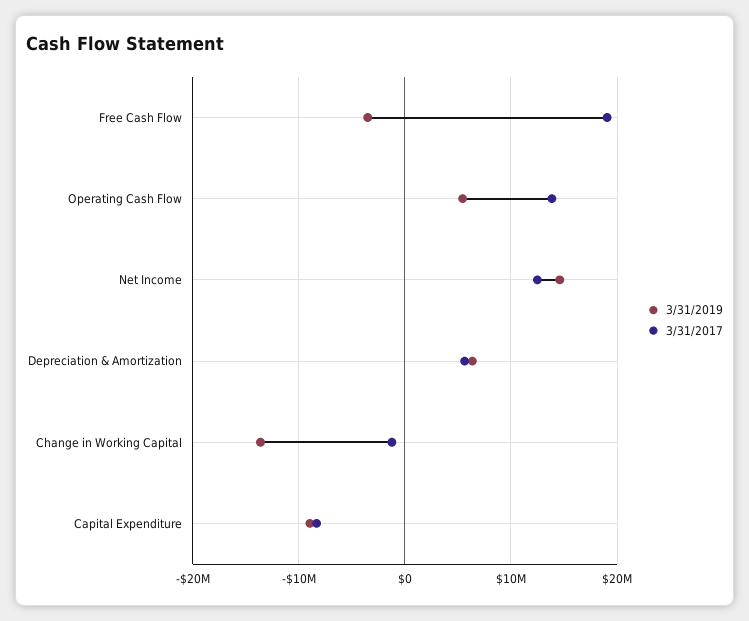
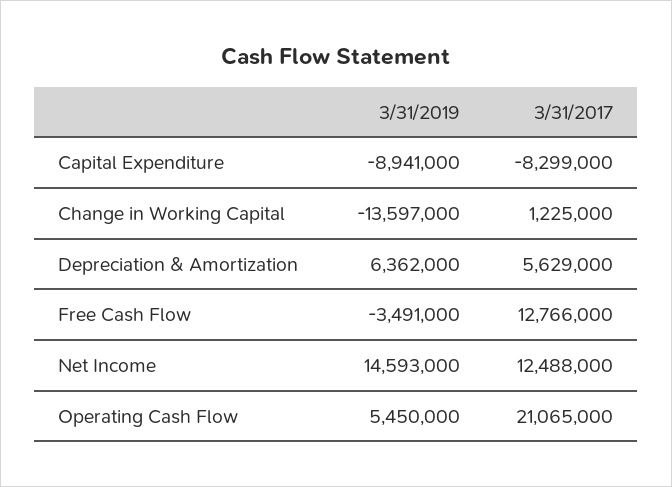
3/31/2017, Free Cash Flow: 19000000 -> 12766000
3/31/2017, Operating Cash Flow: 14000000 -> 21065000
3/31/2017, Change in Working Capital: -1000000 -> 1225000

